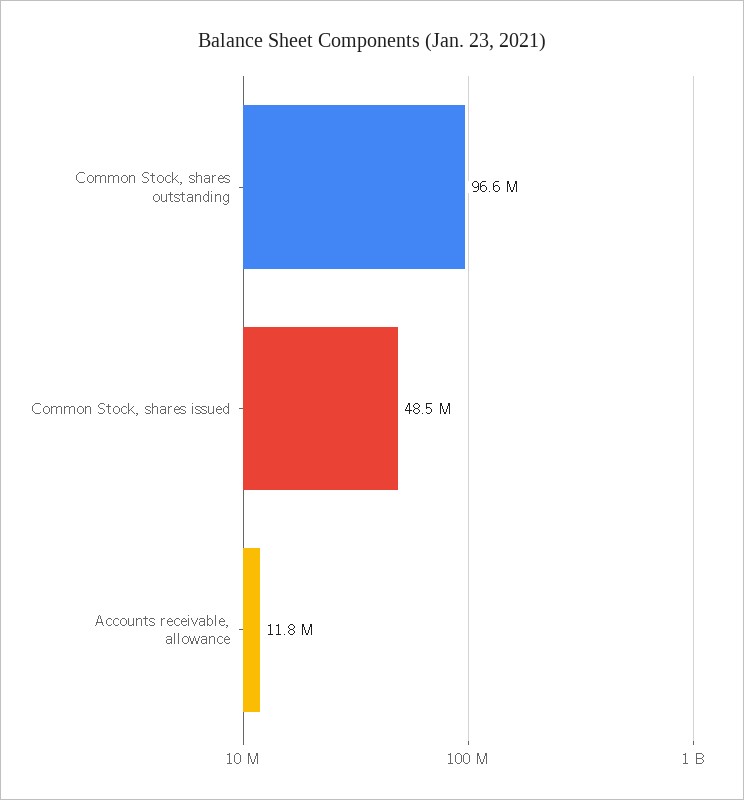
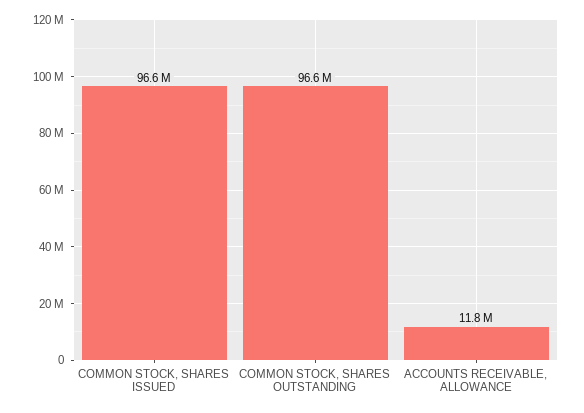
Common Stock, shares issued: 48500000 -> 96600000

